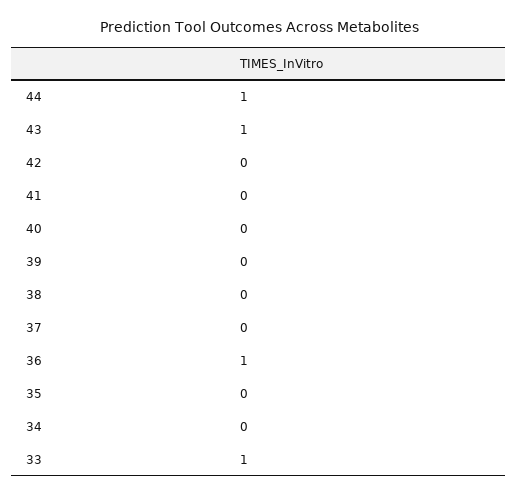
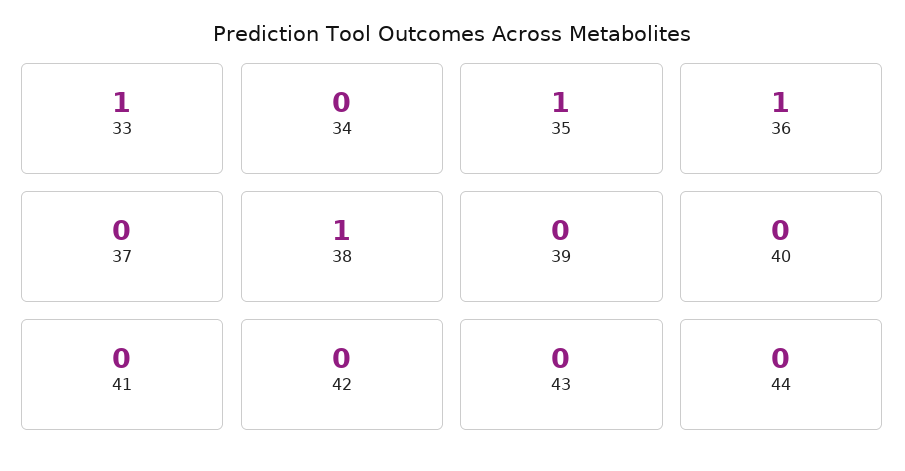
44: 1 -> 0
43: 1 -> 0
38: 0 -> 1
35: 0 -> 1

